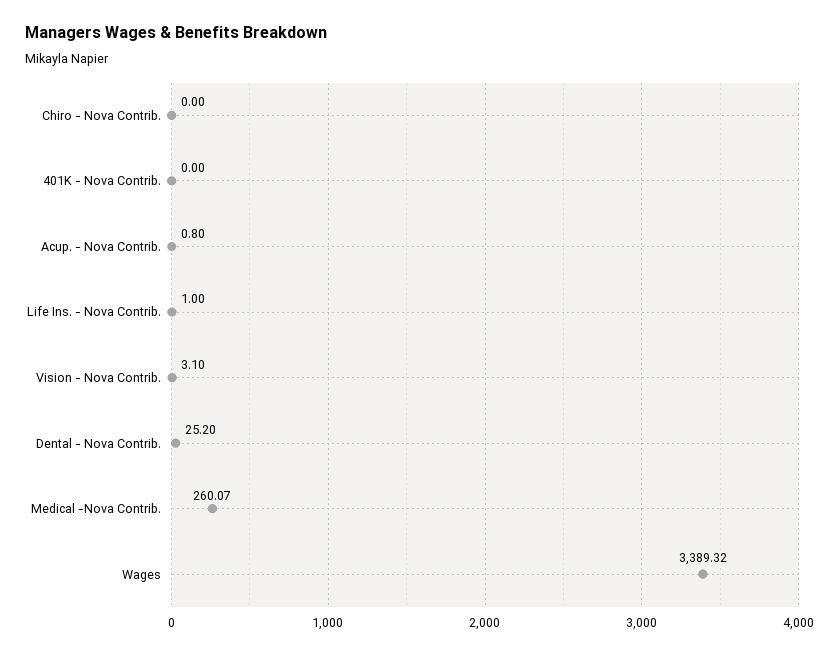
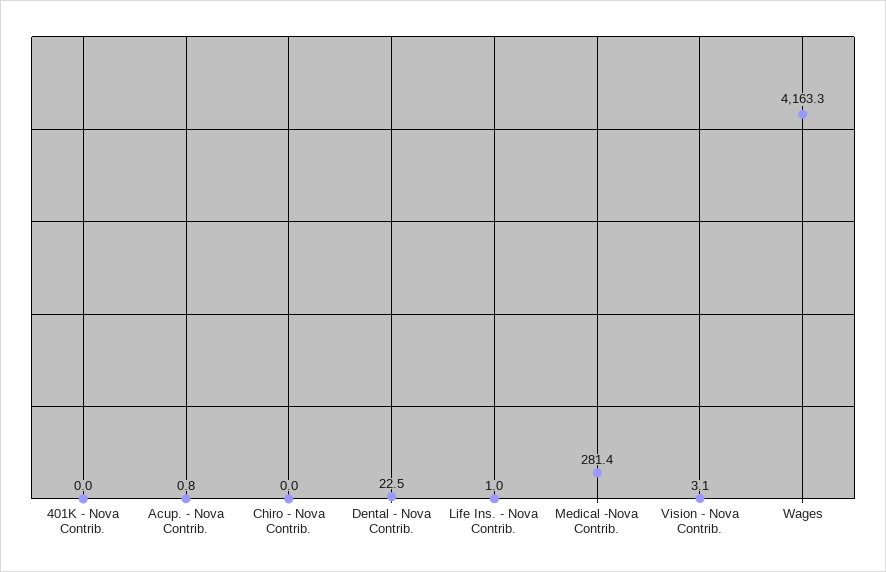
Dental - Nova Contrib.: 25.2 -> 22.5
Medical -Nova Contrib.: 260.07 -> 281.4
Wages: 3389.32 -> 4163.3

